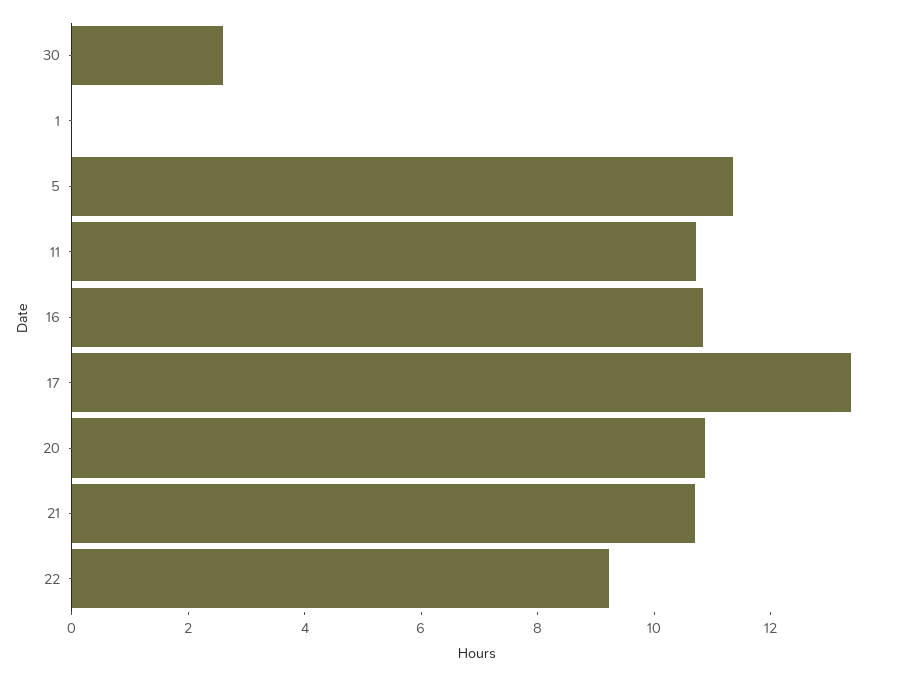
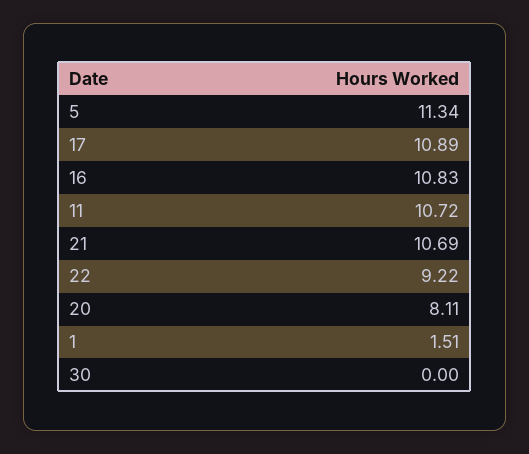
30: 2.5 -> 0
1: 0 -> 1.51
17: 13.5 -> 10.89
20: 11 -> 8.11

